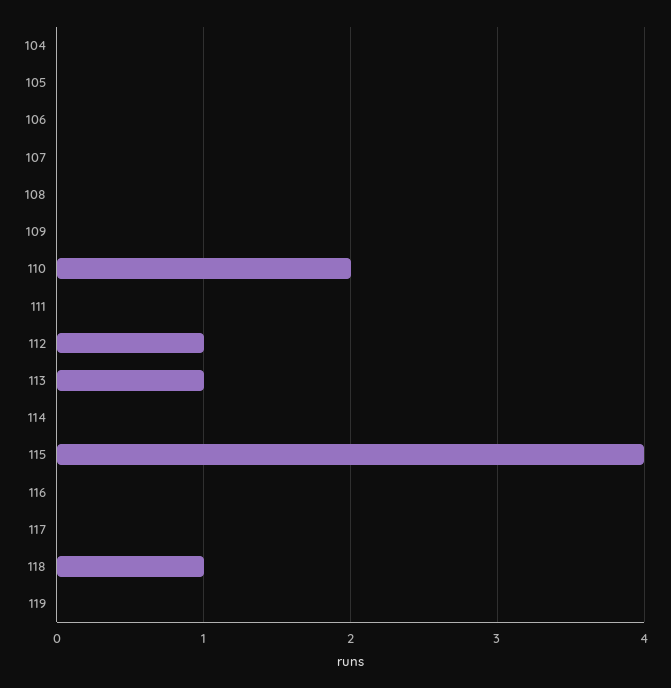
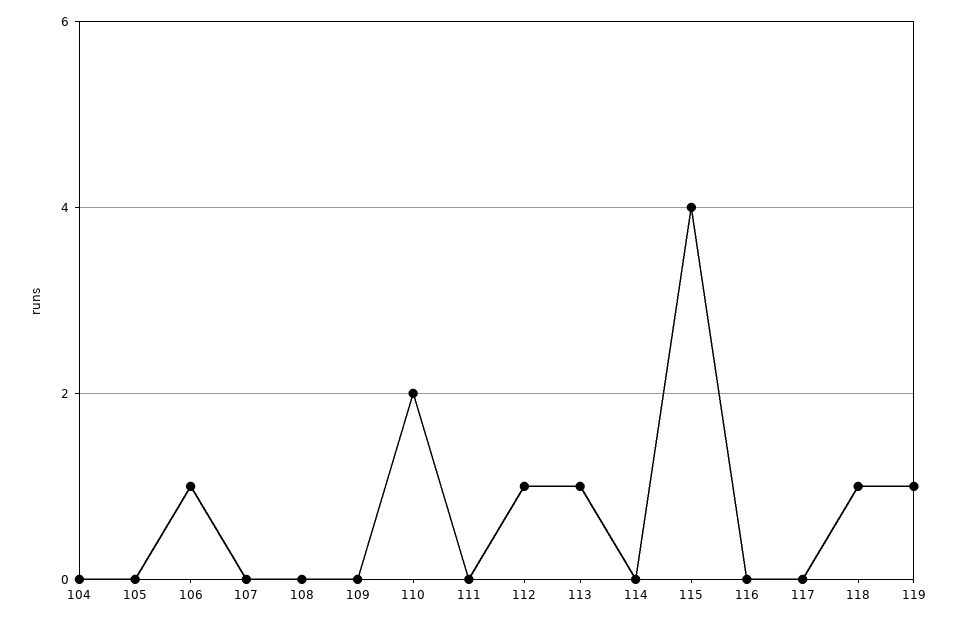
106: 0 -> 1
119: 0 -> 1

